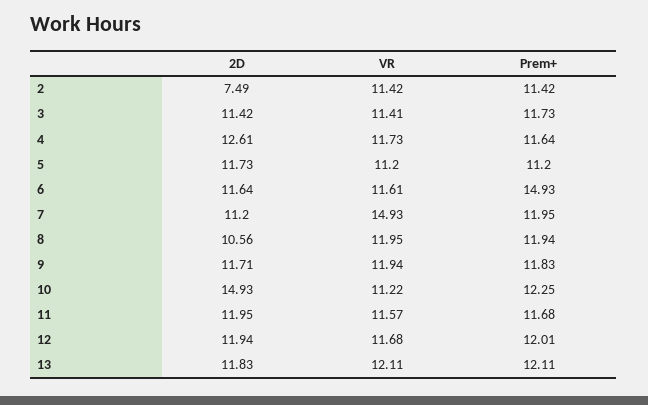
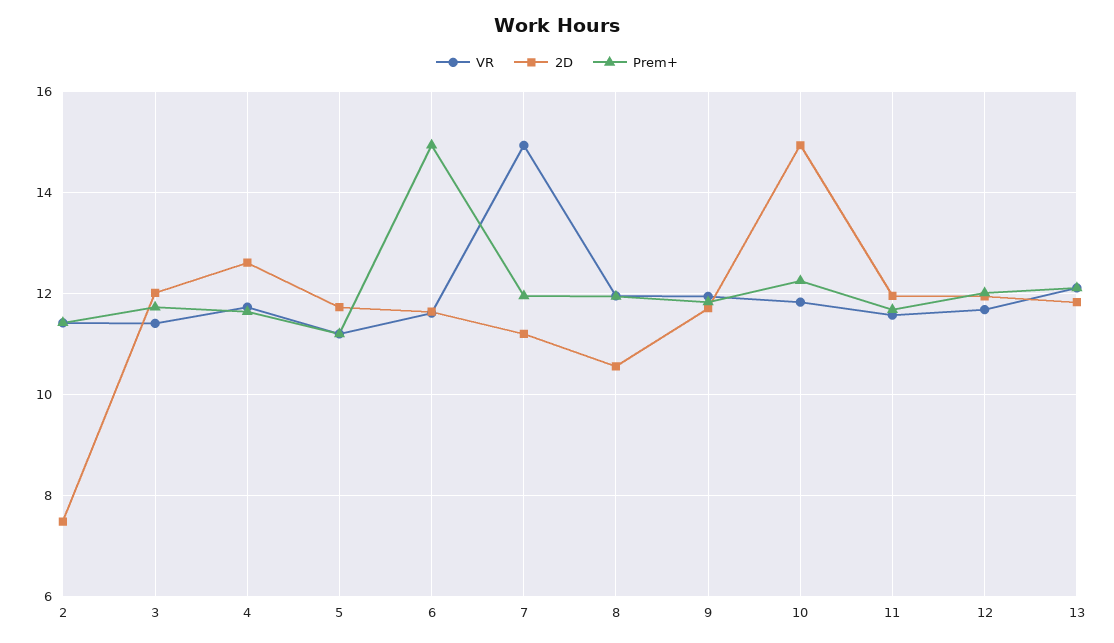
2D, 3: 11.42 -> 12
VR, 10: 11.22 -> 11.8

